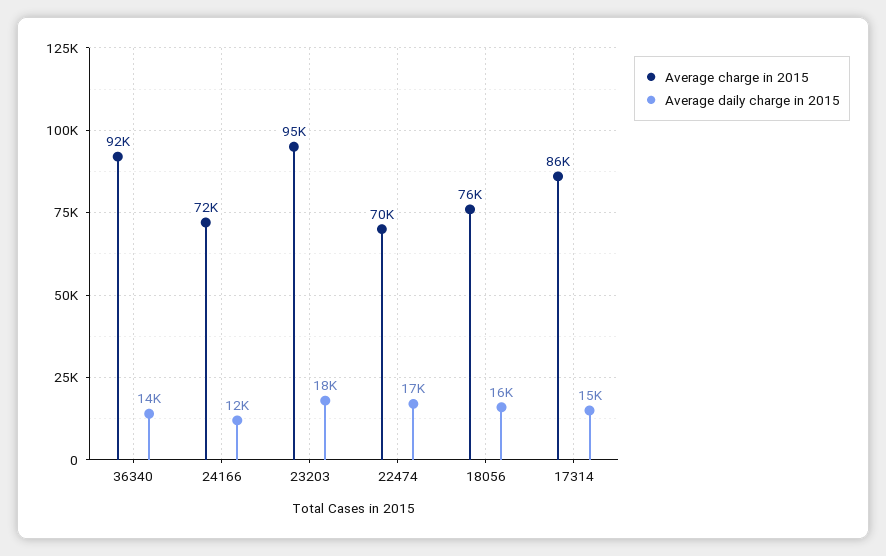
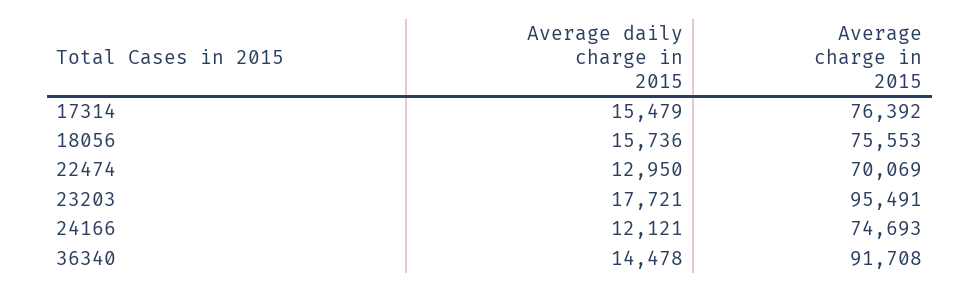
Average charge in 2015, 24166: 72000 -> 74693
Average daily charge in 2015, 22474: 17000 -> 12950
Average charge in 2015, 17314: 86000 -> 76392

